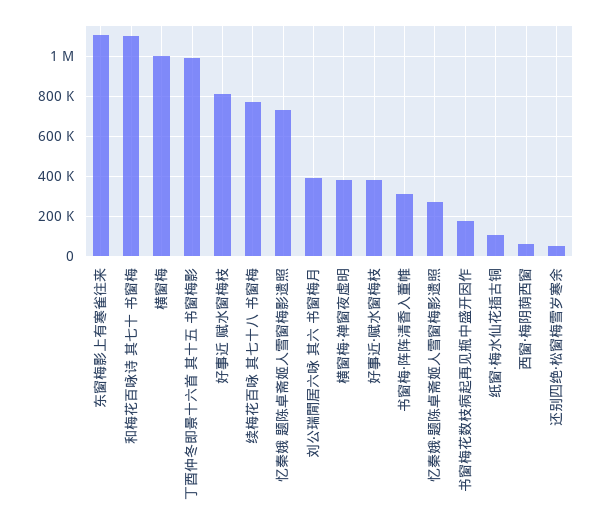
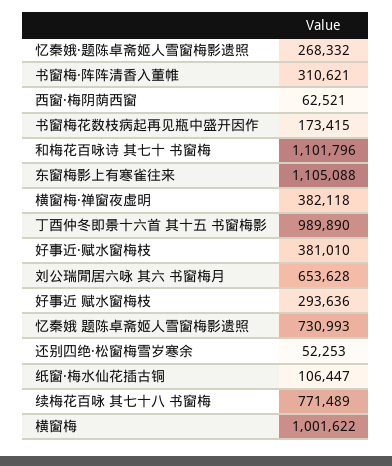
好事近 赋水窗梅枝: 800000 -> 293636
刘公瑞閒居六咏 其六 书窗梅月: 400000 -> 653628

